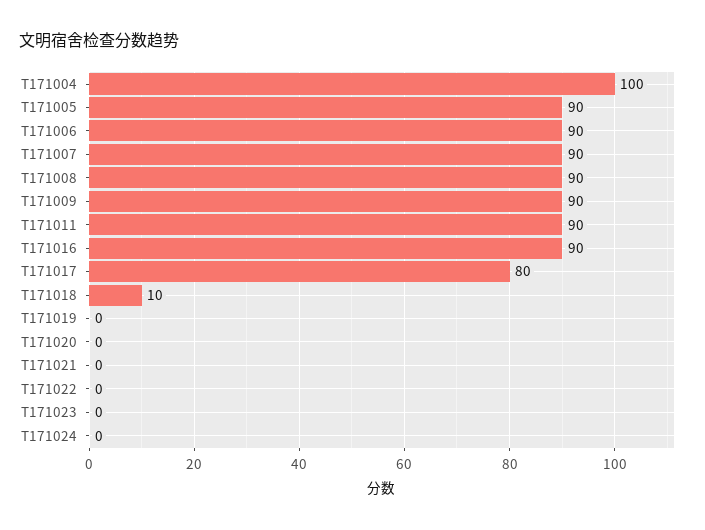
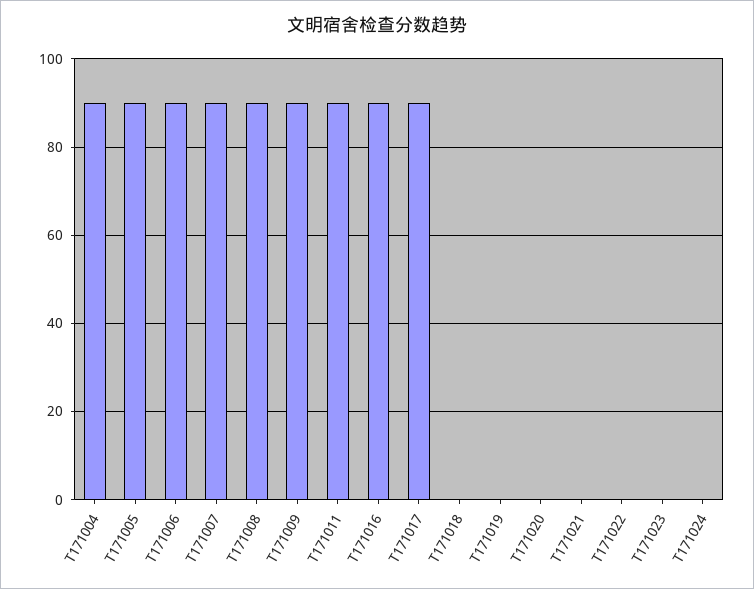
T171004: 100 -> 90
T171017: 80 -> 90
T171018: 10 -> 0

